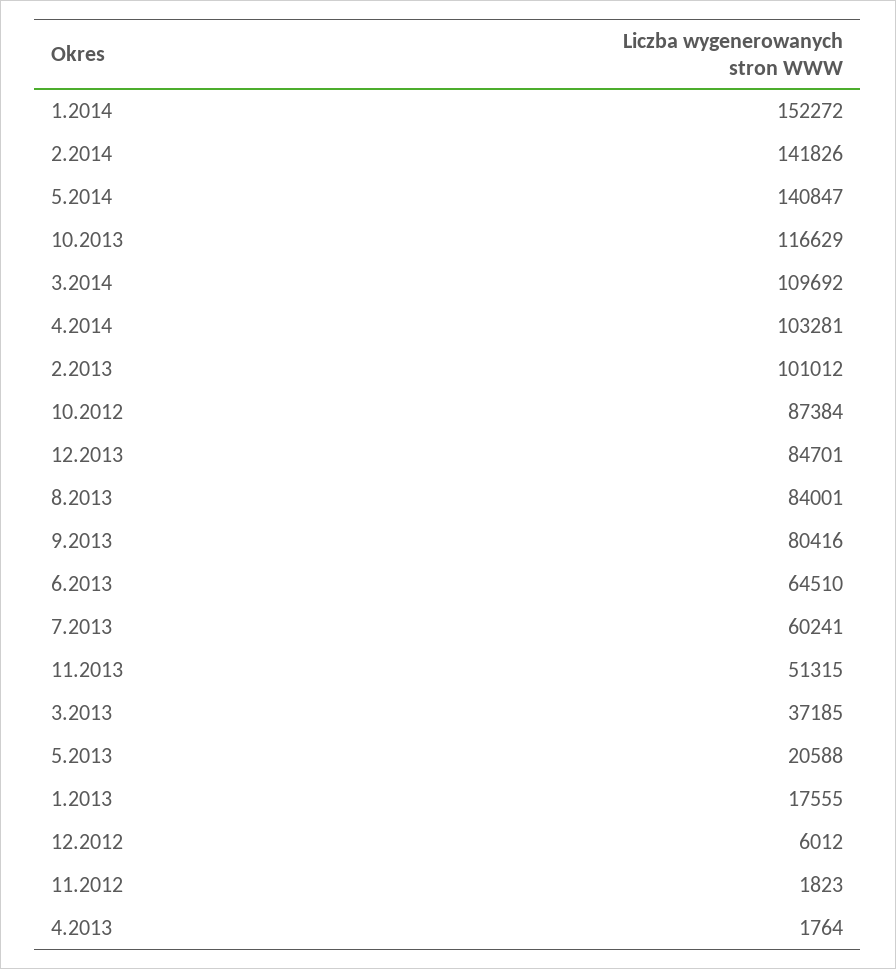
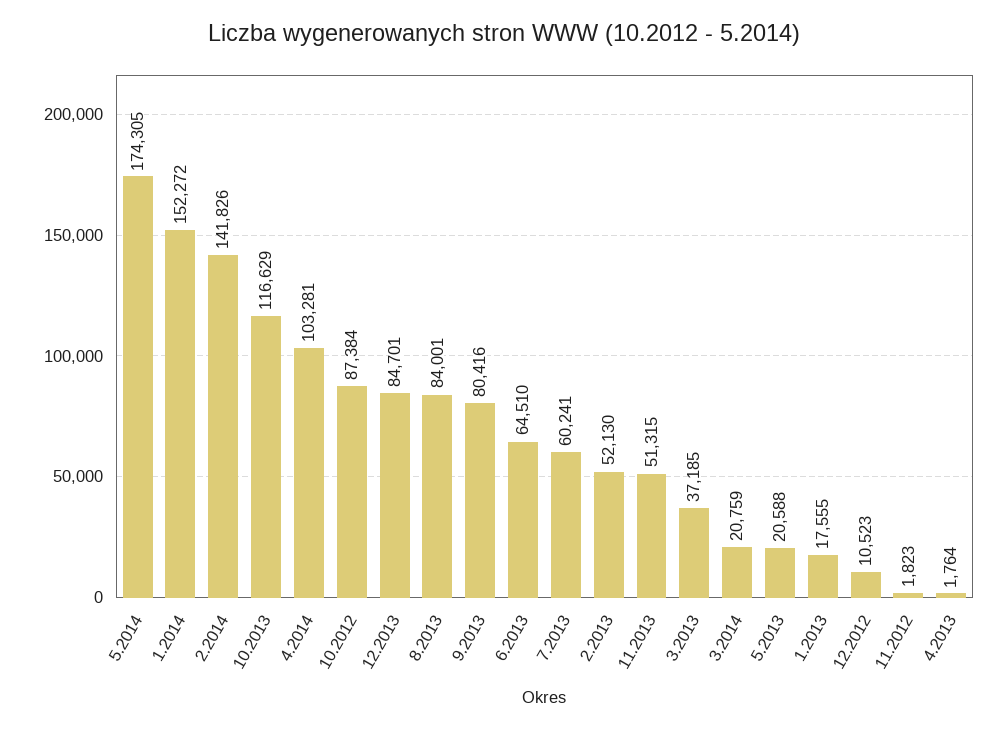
5.2014: 140847 -> 174305
3.2014: 109692 -> 20759
2.2013: 101012 -> 52130
12.2012: 6012 -> 10523

